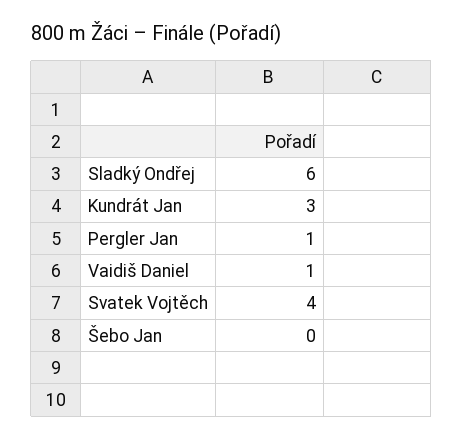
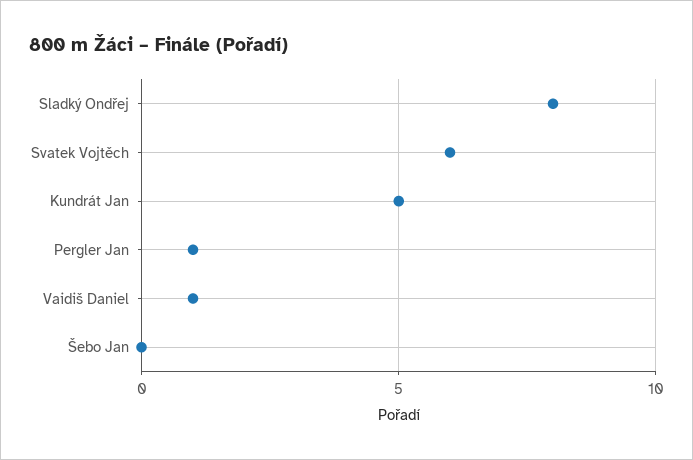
Sladký Ondřej: 6 -> 8
Kundrát Jan: 3 -> 5
Svatek Vojtěch: 4 -> 6

